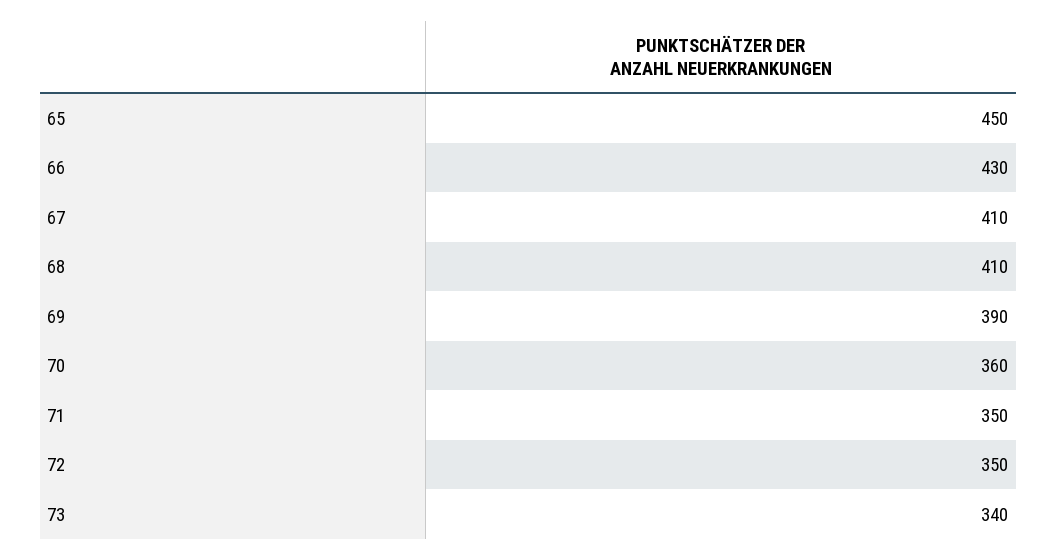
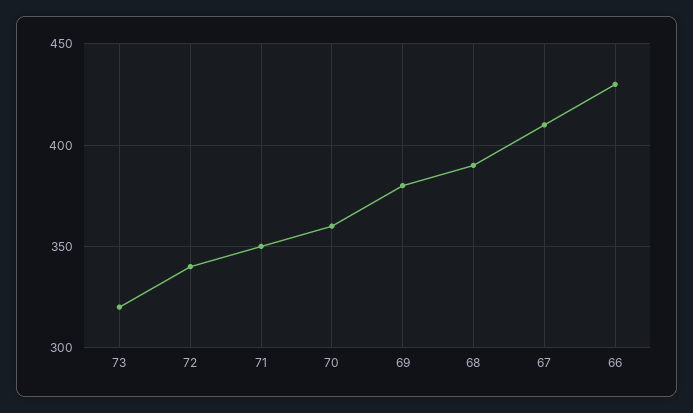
65: 450 -> none
68: 410 -> 390
69: 390 -> 380
72: 350 -> 340
73: 340 -> 320

